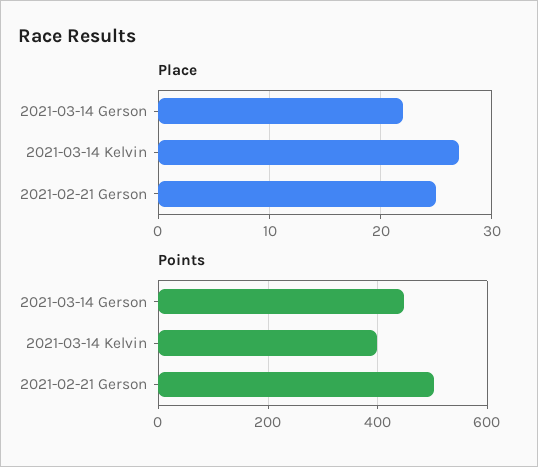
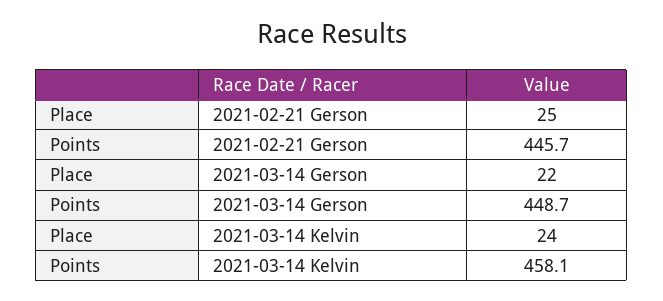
Place, 2021-03-14 Kelvin: 27 -> 24
Points, 2021-03-14 Kelvin: 400 -> 458.1
Points, 2021-02-21 Gerson: 500 -> 445.7

